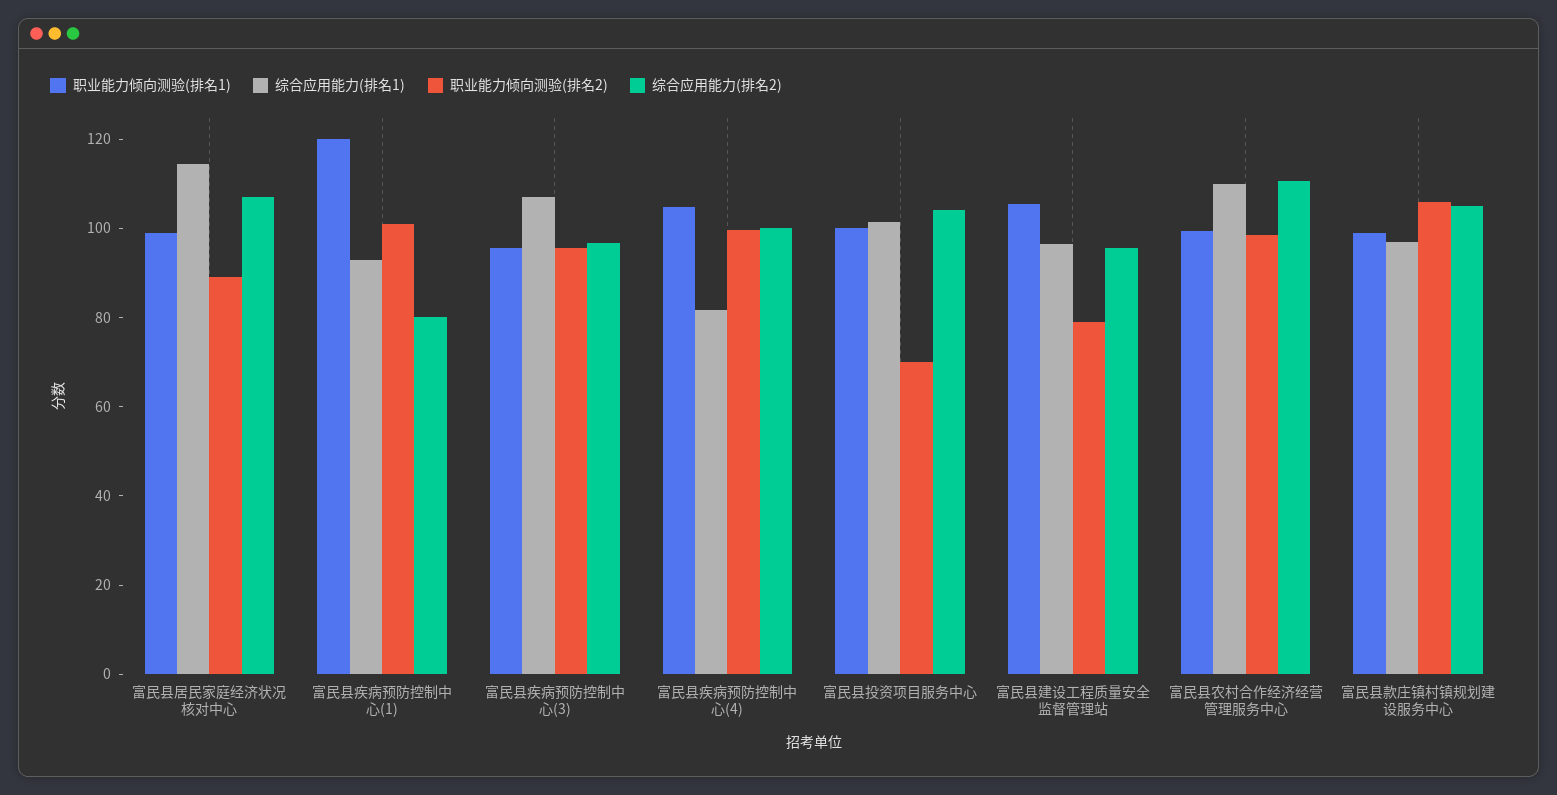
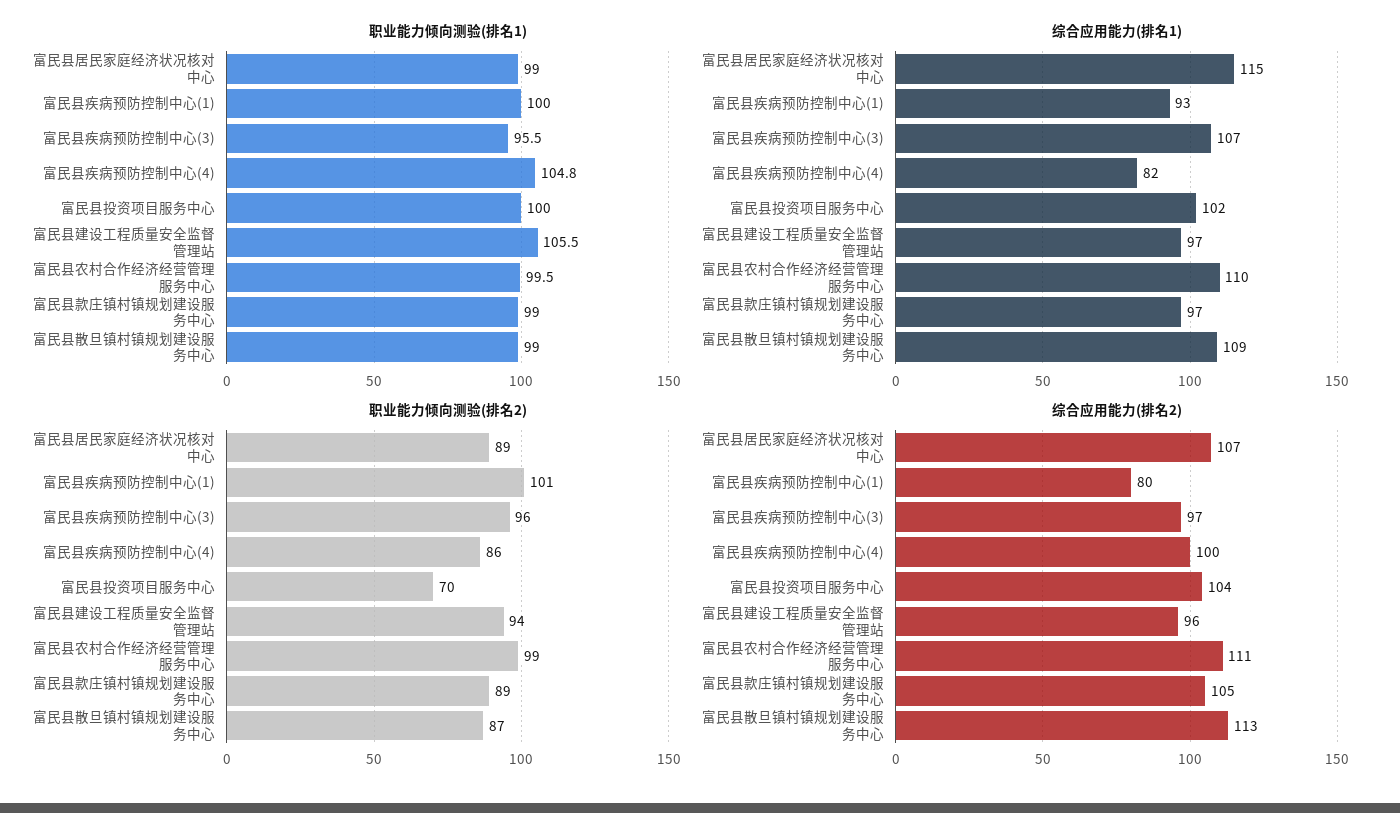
职业能力倾向测验(排名1), 富民县疾病预防控制中心(1): 120 -> 100
职业能力倾向测验(排名2), 富民县疾病预防控制中心(4): 100 -> 86
职业能力倾向测验(排名2), 富民县建设工程质量安全监督管理站: 80 -> 94
职业能力倾向测验(排名2), 富民县款庄镇村镇规划建设服务中心: 105 -> 89
职业能力倾向测验(排名1), 富民县散旦镇村镇规划建设服务中心: none -> 99
综合应用能力(排名1), 富民县散旦镇村镇规划建设服务中心: none -> 109
职业能力倾向测验(排名2), 富民县散旦镇村镇规划建设服务中心: none -> 87
综合应用能力(排名2), 富民县散旦镇村镇规划建设服务中心: none -> 113

